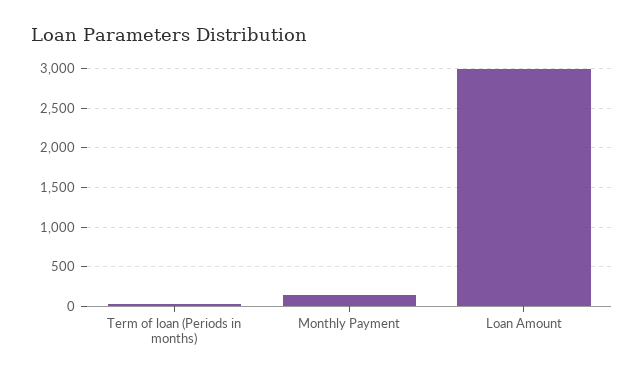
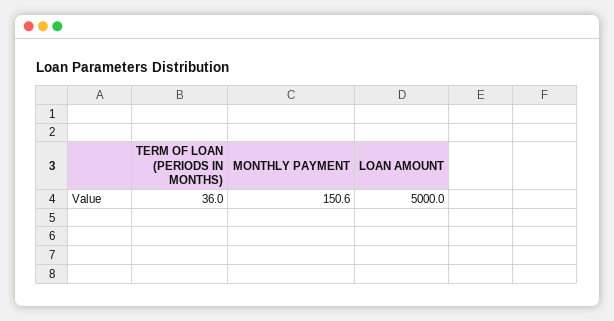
Loan Amount: 3000 -> 5000

